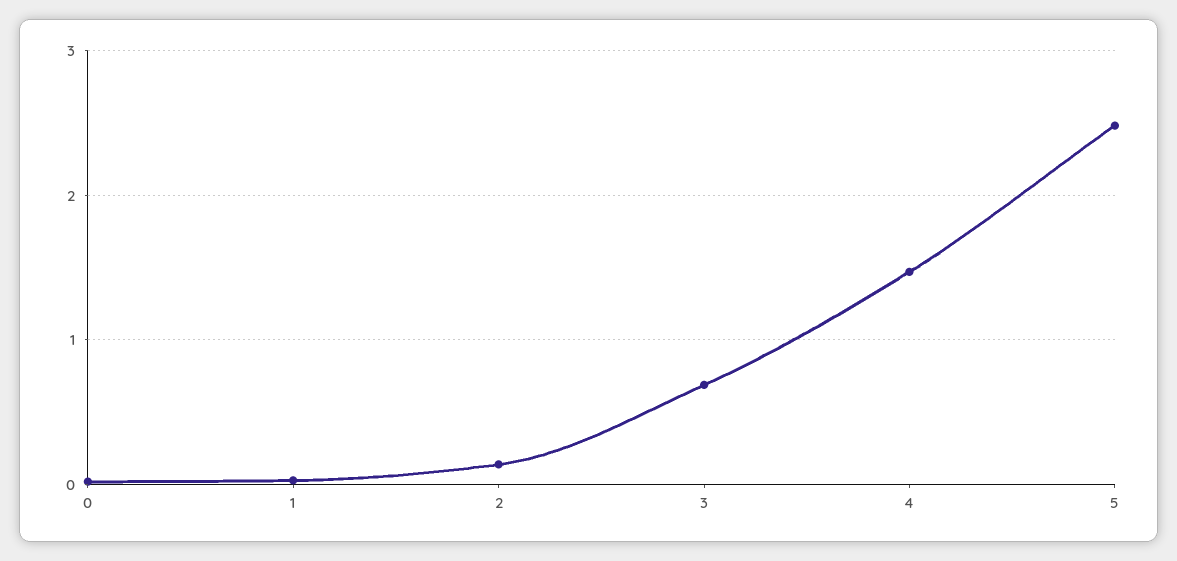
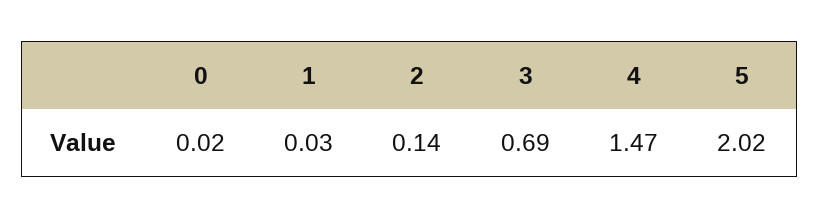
5: 2.5 -> 2.02

